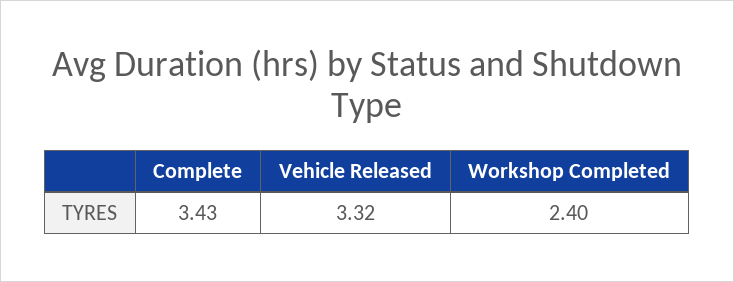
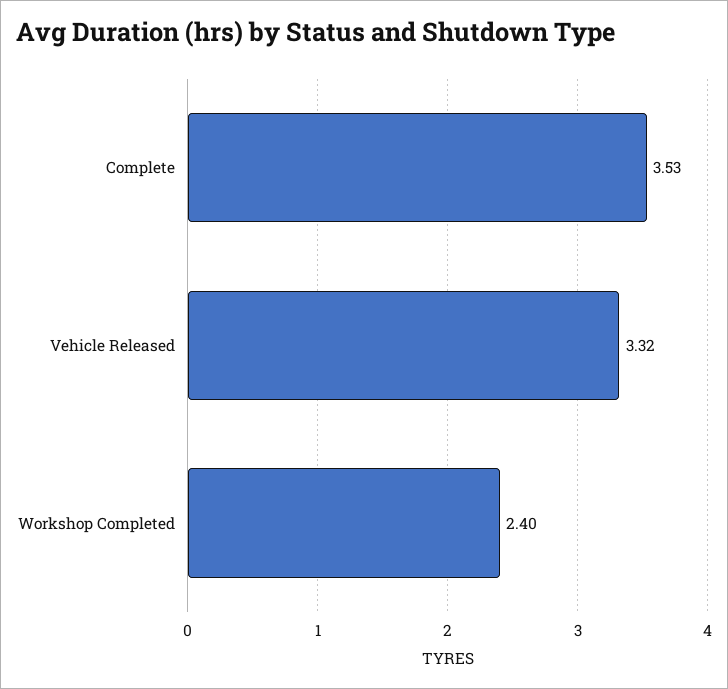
Complete: 3.43 -> 3.53

